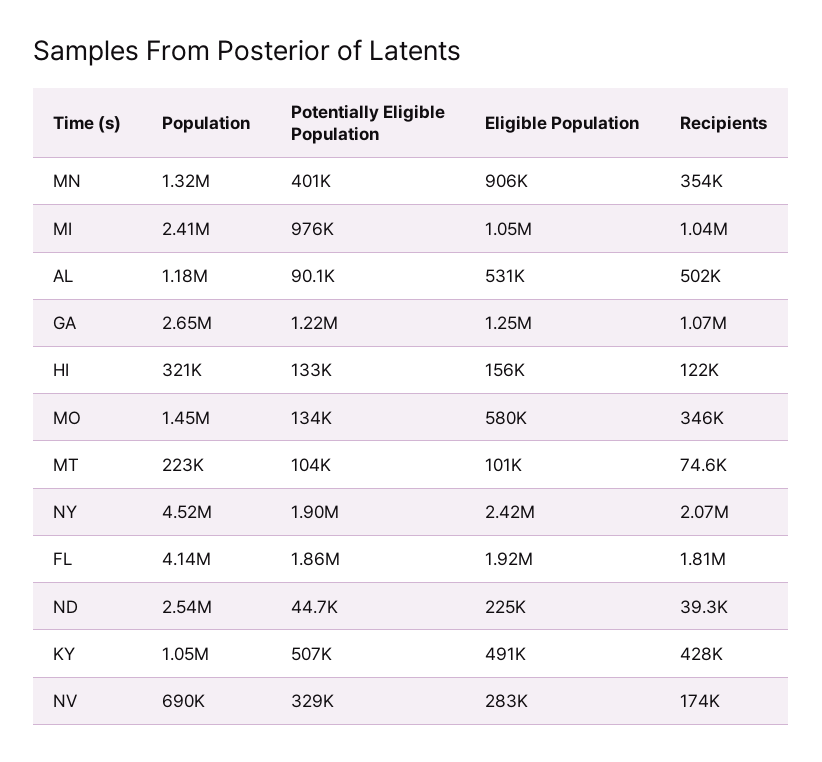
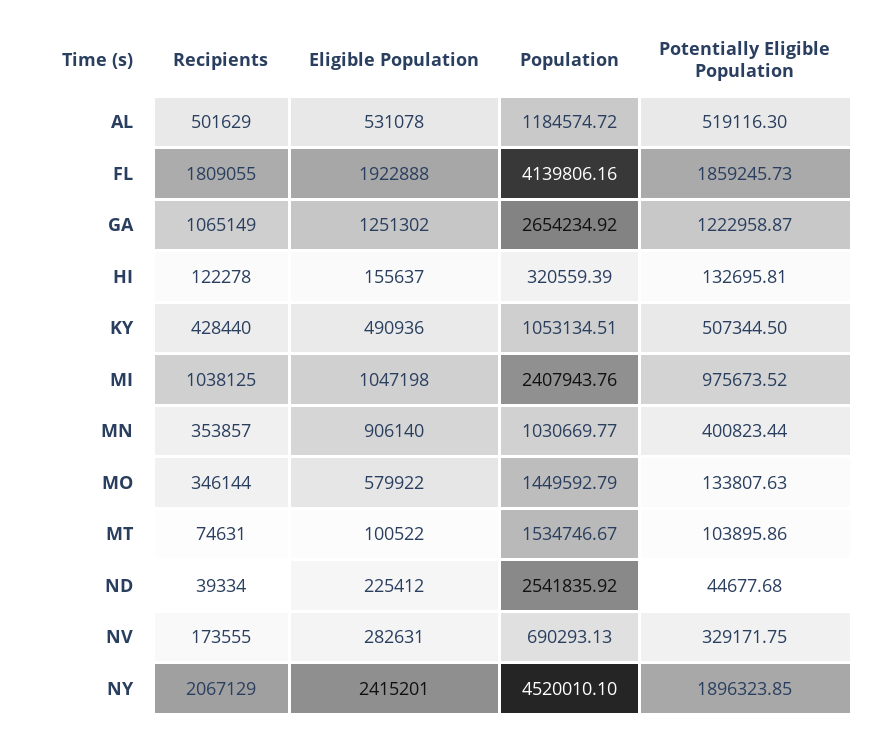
Population, MN: 1320000 -> 1030669.77
Potentially Eligible Population, AL: 90100 -> 519116.3
Population, MT: 223000 -> 1534746.67

